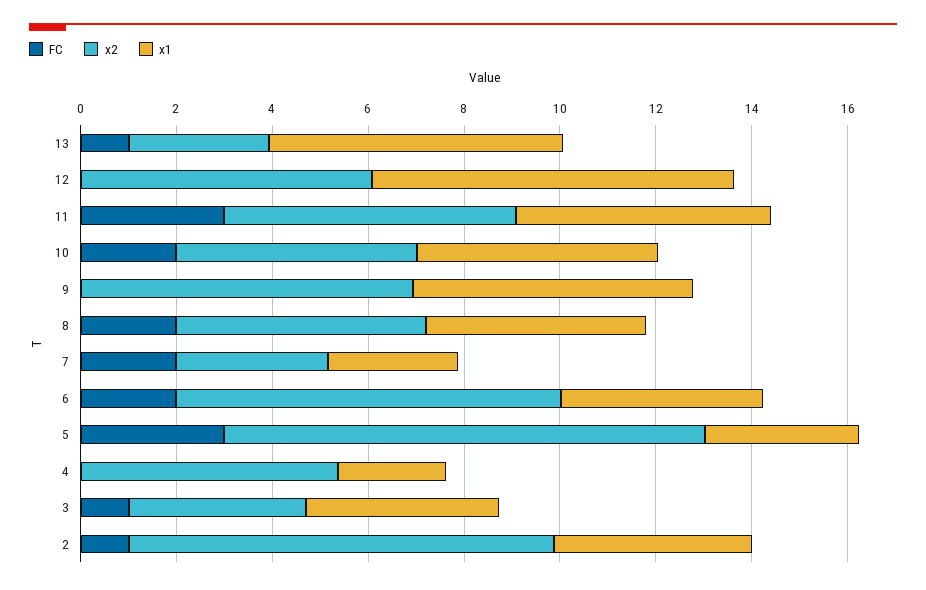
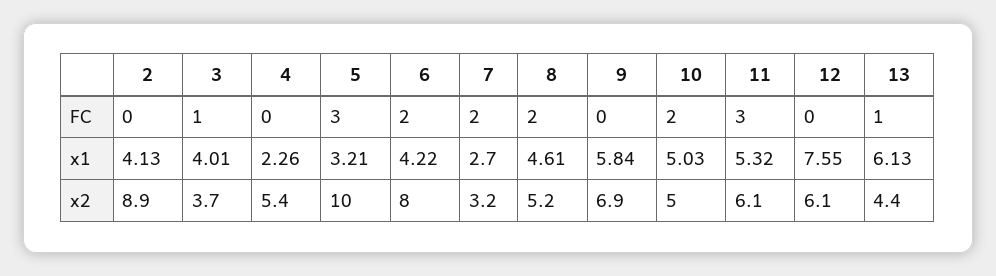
x2, 13: 3 -> 4.4
FC, 2: 1 -> 0

